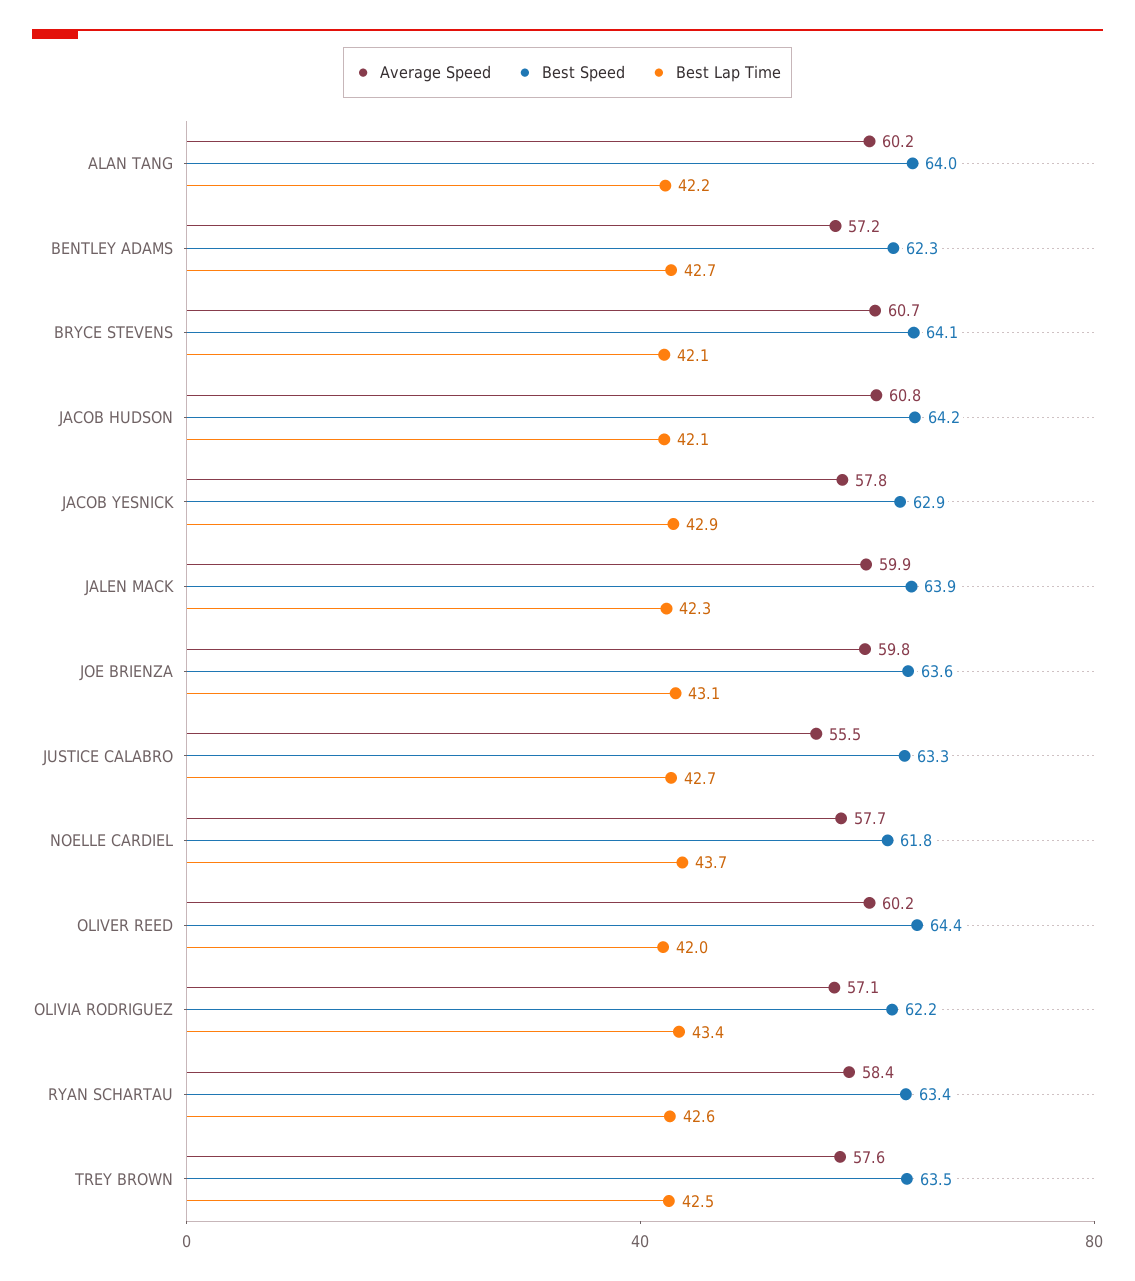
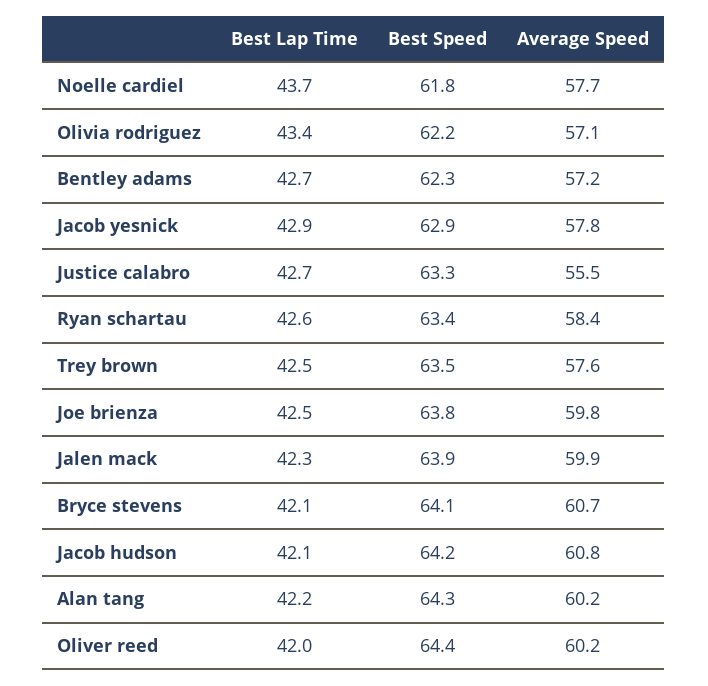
Best Speed, ALAN TANG: 64 -> 64.3
Best Speed, JOE BRIENZA: 63.6 -> 63.8
Best Lap Time, JOE BRIENZA: 43.1 -> 42.5

